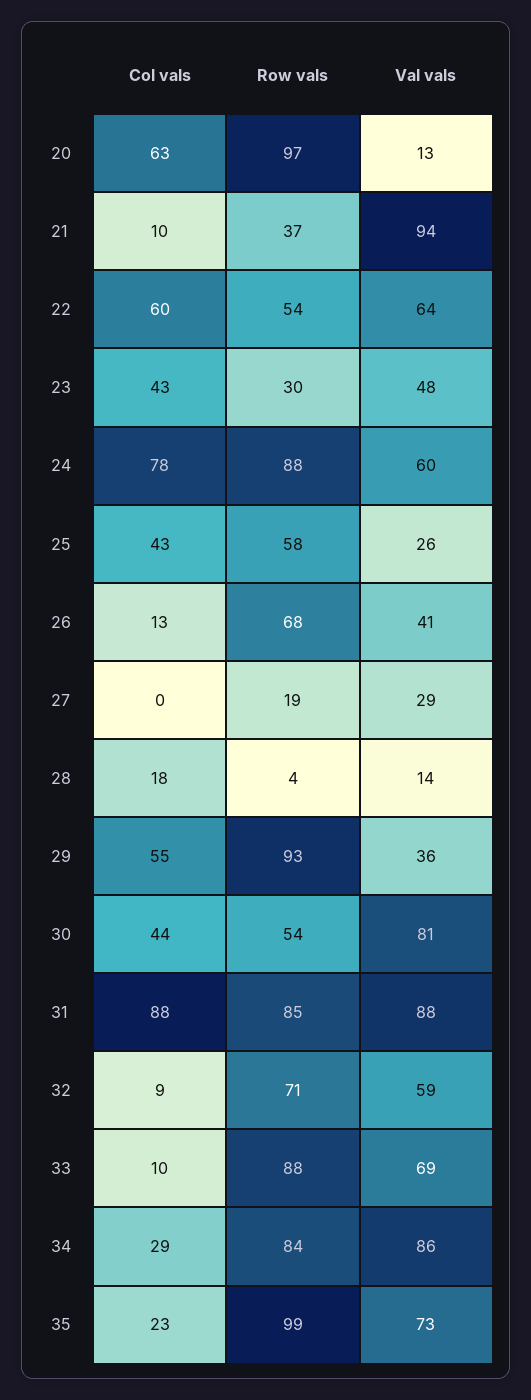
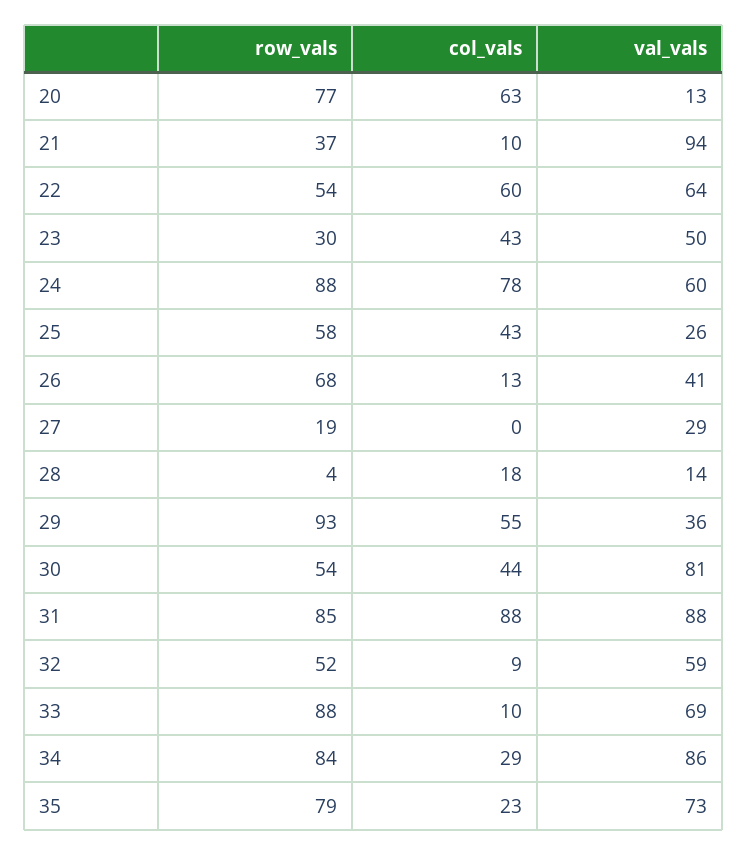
Row vals, 20: 97 -> 77
Val vals, 23: 48 -> 50
Row vals, 32: 71 -> 52
Row vals, 35: 99 -> 79

